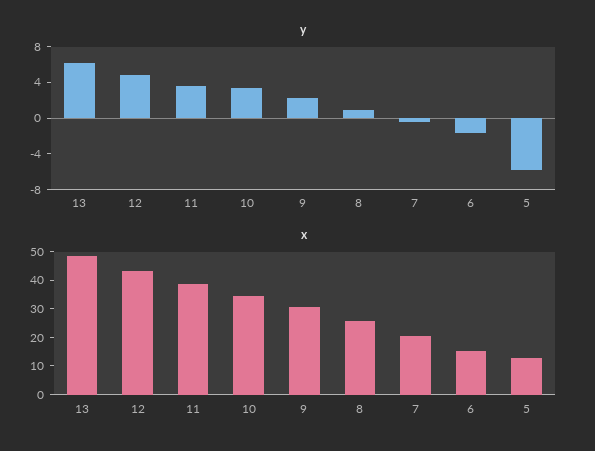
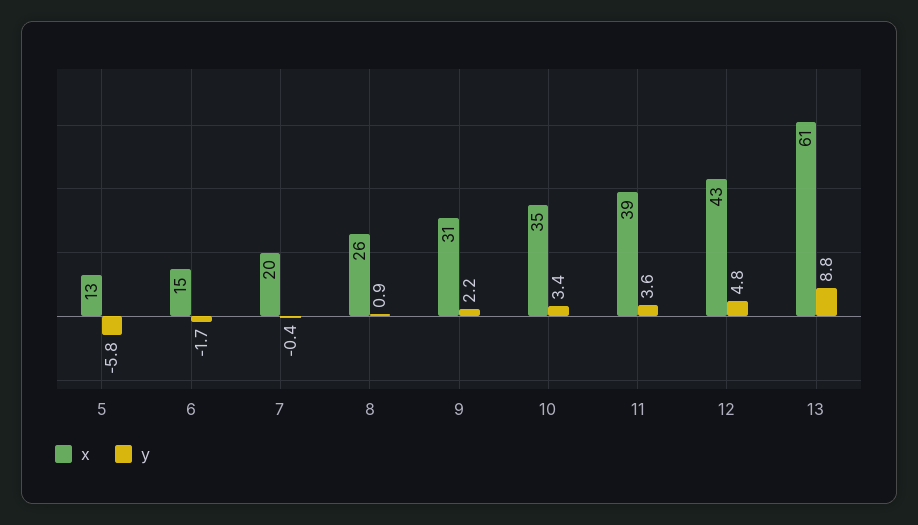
y, 13: 6 -> 8.8
x, 13: 50 -> 61

